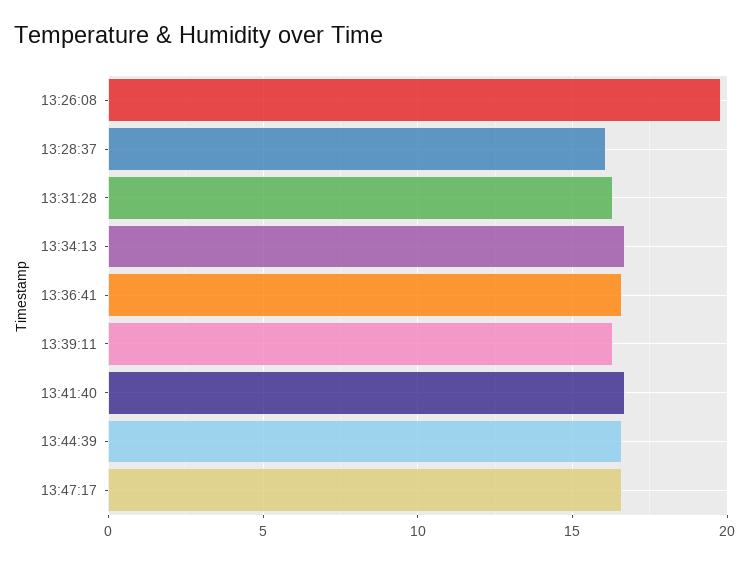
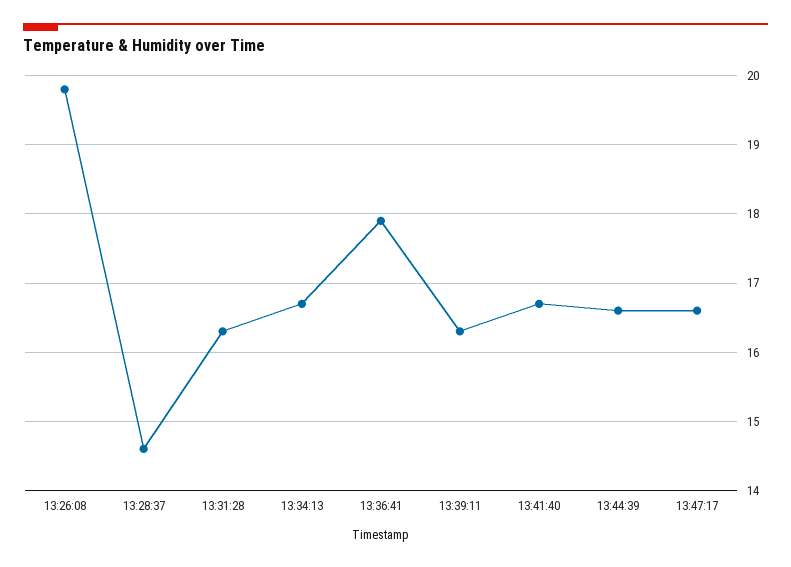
13:28:37: 16 -> 14.6
13:36:41: 16.5 -> 17.9

